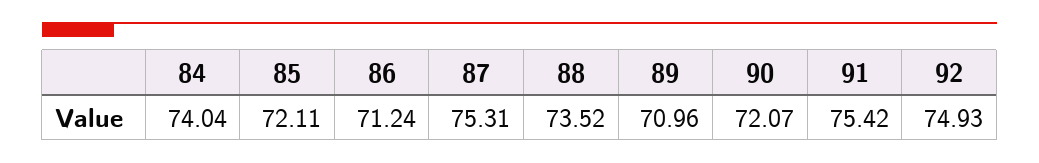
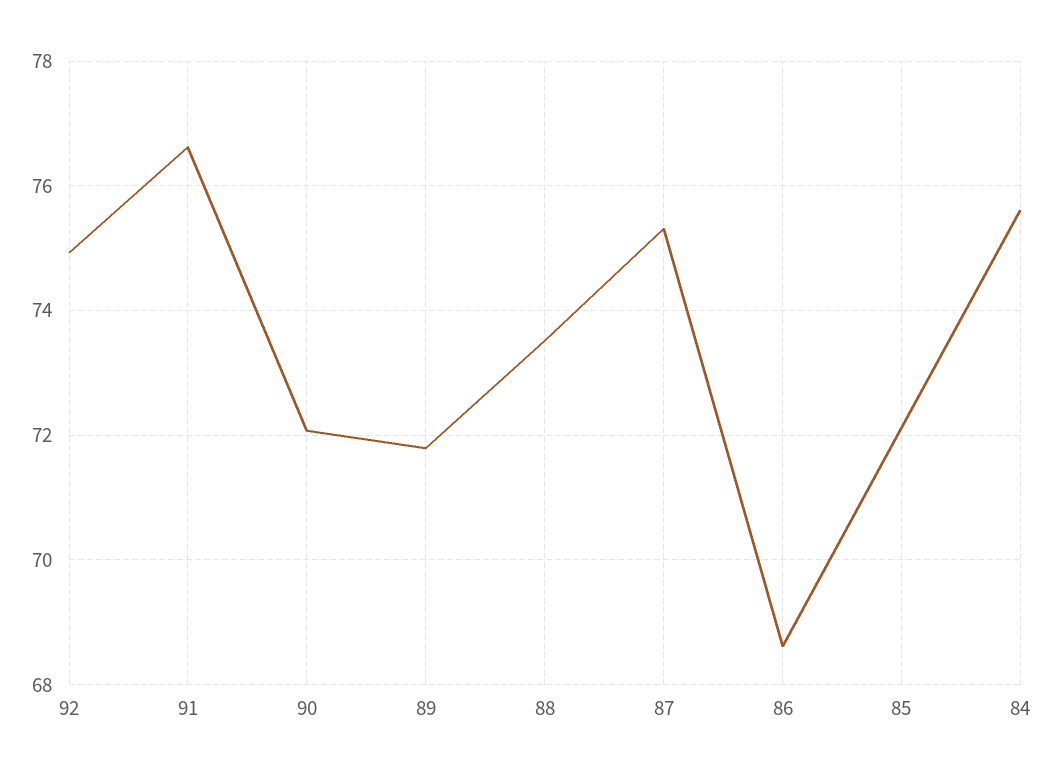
84: 74.04 -> 75.6
86: 71.24 -> 68.6
89: 70.96 -> 71.8
91: 75.42 -> 76.6

